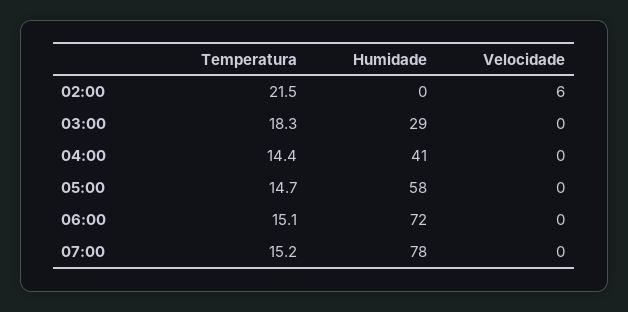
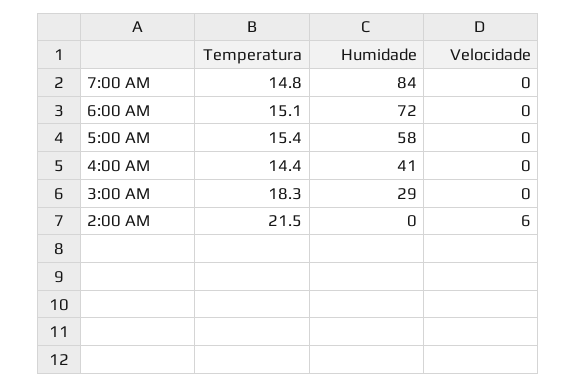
Temperatura, 05:00: 14.7 -> 15.4
Temperatura, 07:00: 15.2 -> 14.8
Humidade, 07:00: 78 -> 84

